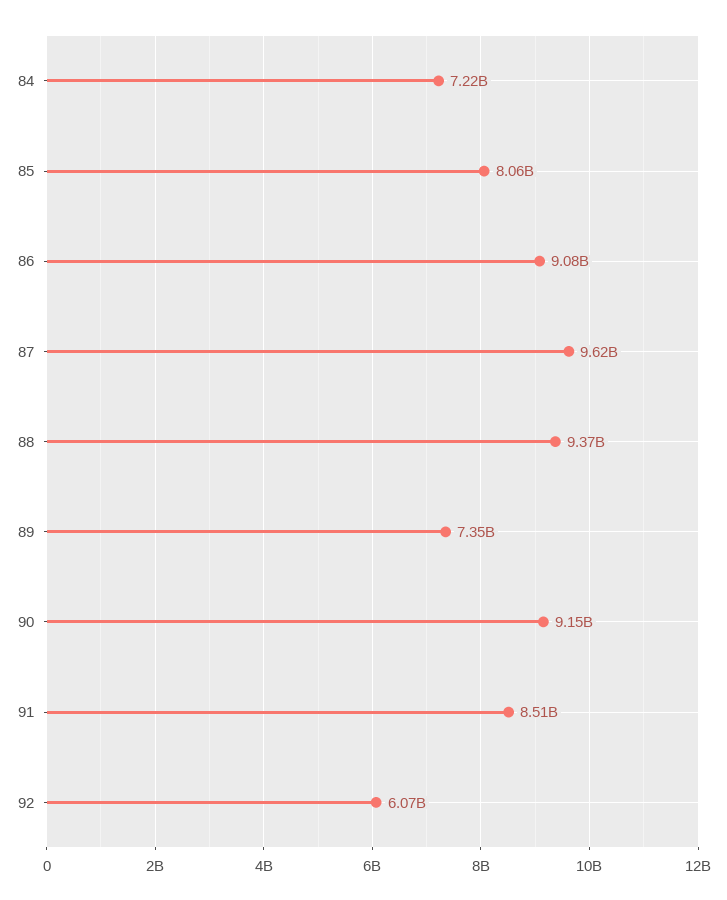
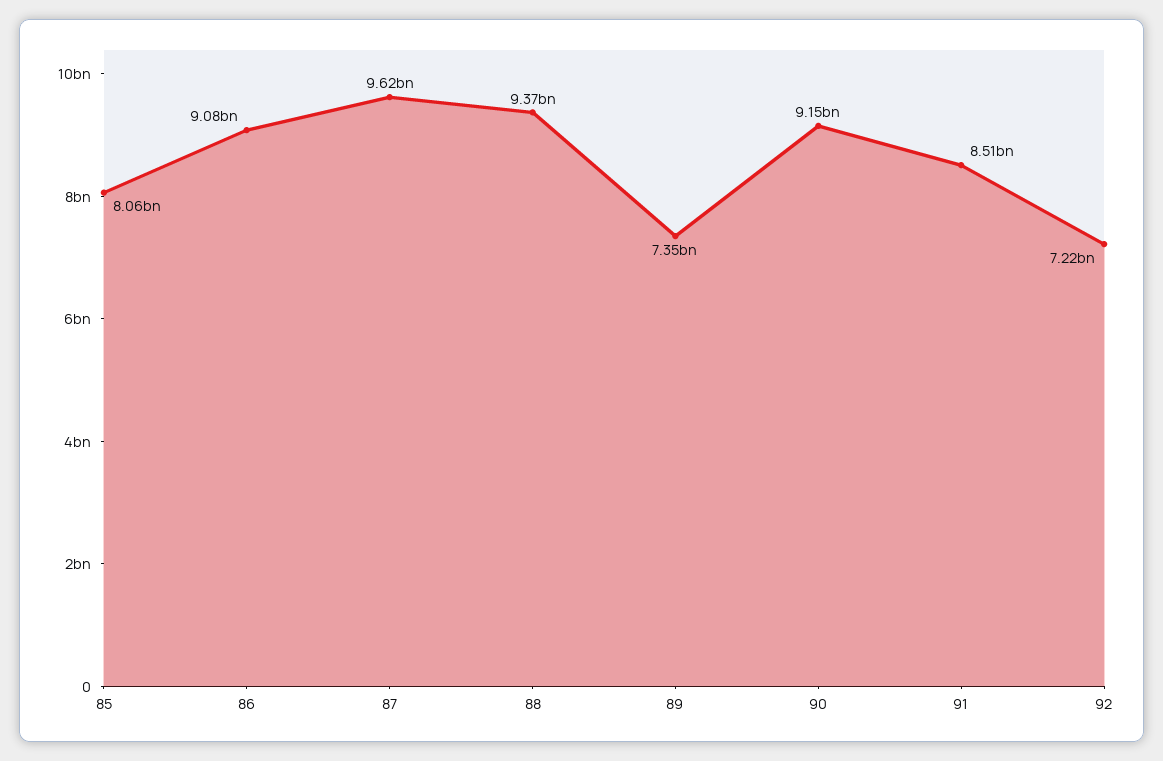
84: 7220000000 -> none
92: 6070000000 -> 7220000000

